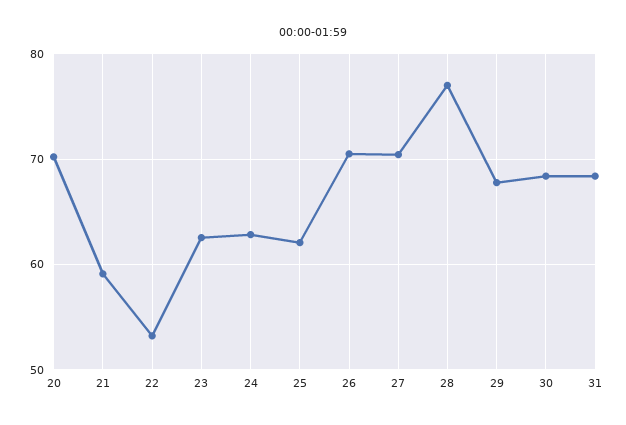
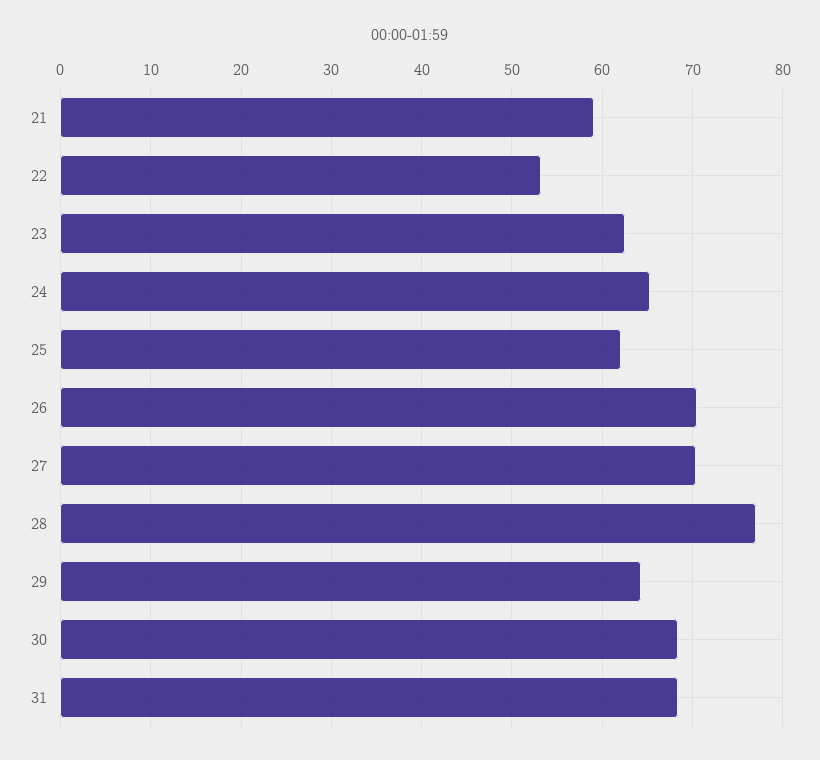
20: 70 -> none
24: 63 -> 65
29: 68 -> 64

